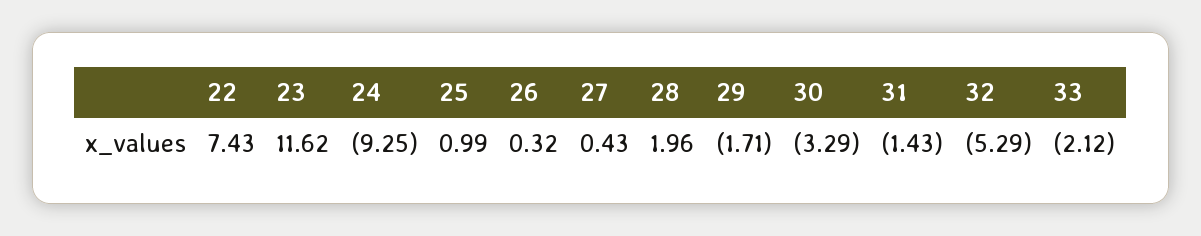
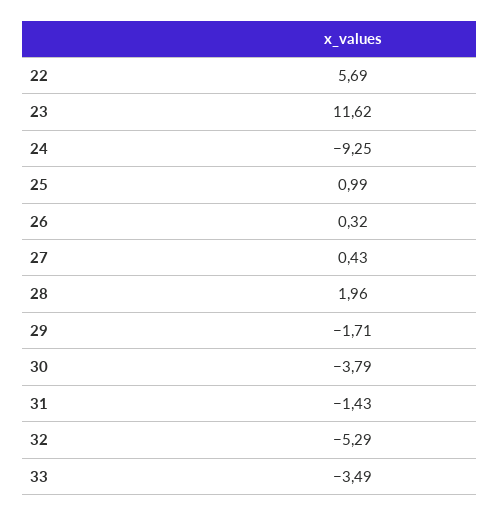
22: 7.43 -> 5.69
30: -3.29 -> -3.79
33: -2.12 -> -3.49

